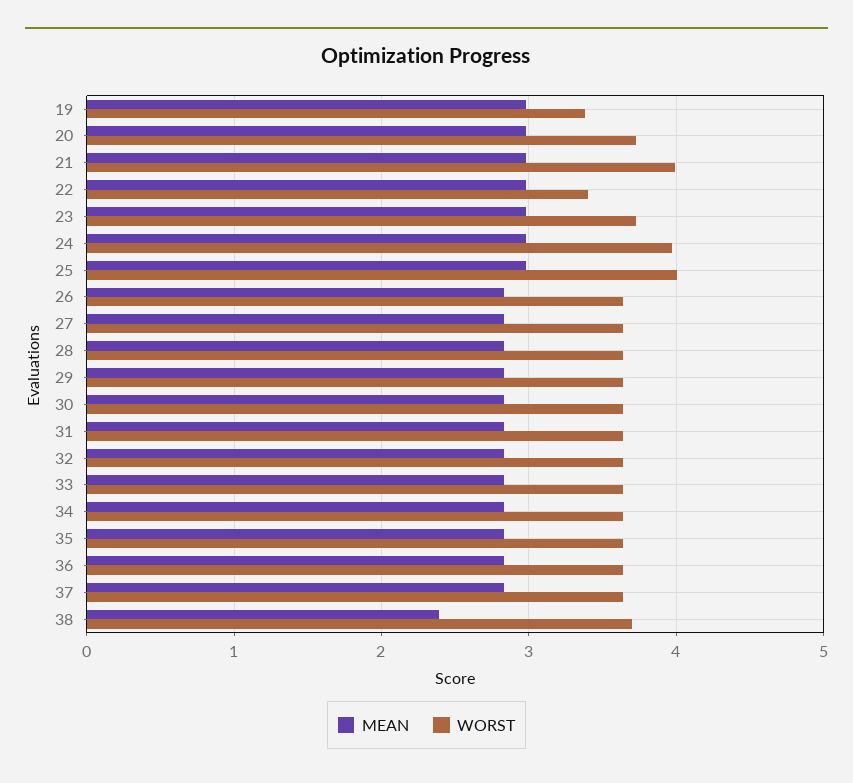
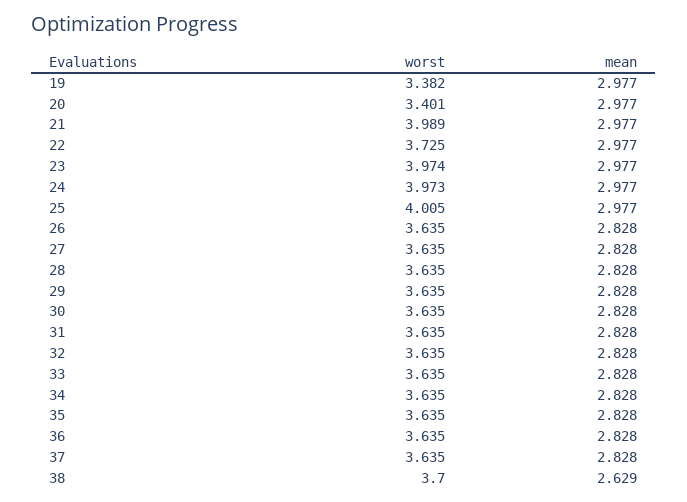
WORST, 20: 3.7 -> 3.401
WORST, 22: 3.4 -> 3.725
WORST, 23: 3.7 -> 3.974
MEAN, 38: 2.4 -> 2.629

